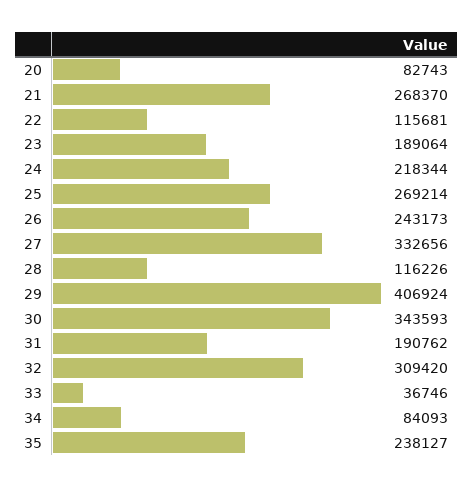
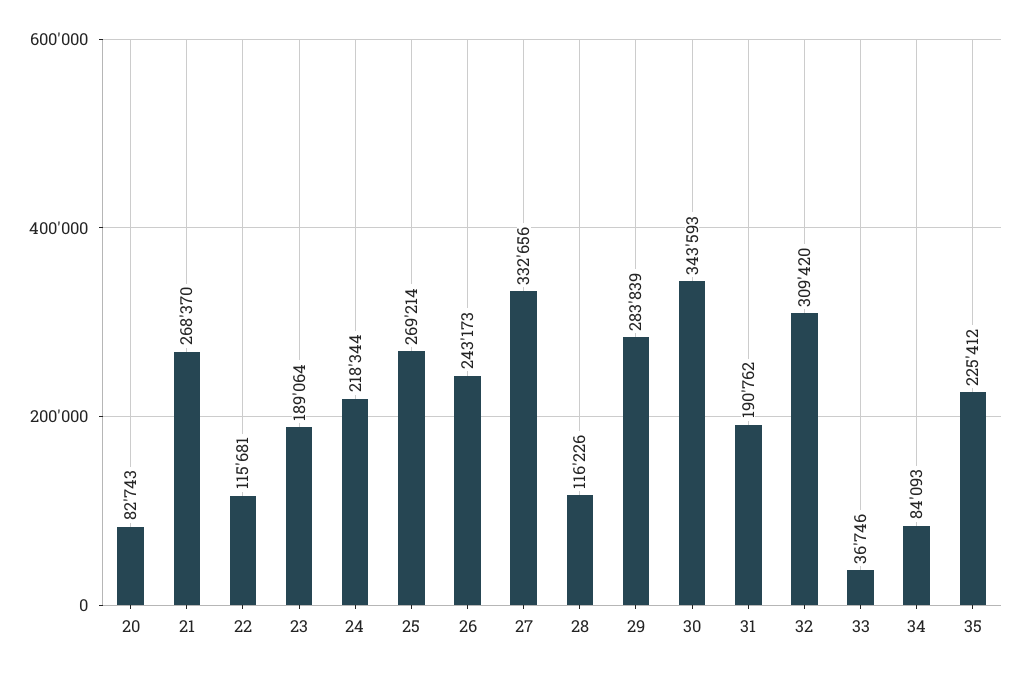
29: 406924 -> 283839
35: 238127 -> 225412

